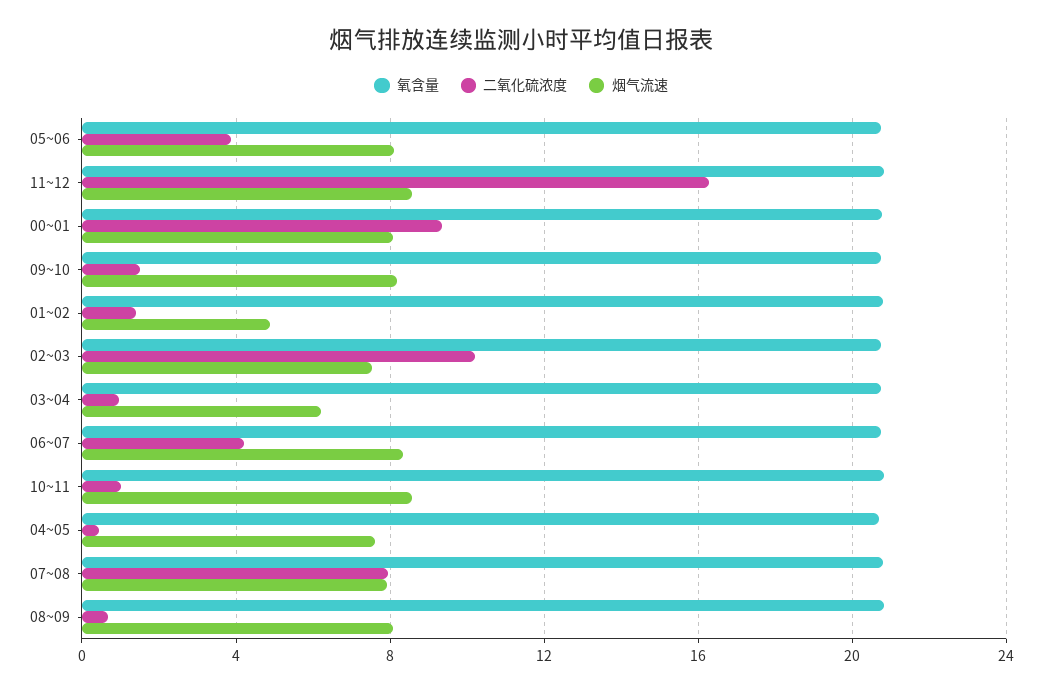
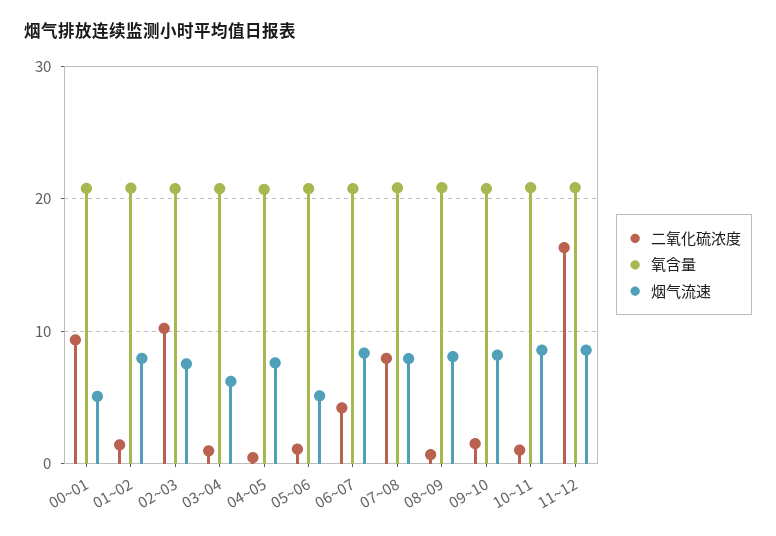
二氧化硫浓度, 05~06: 4 -> 1
烟气流速, 05~06: 8 -> 5
烟气流速, 00~01: 8 -> 5
烟气流速, 01~02: 5 -> 8

